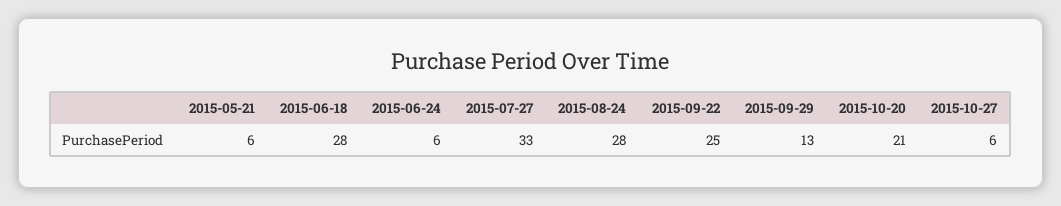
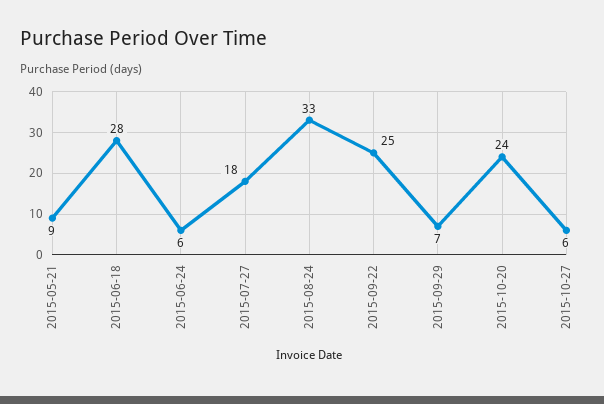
2015-05-21: 6 -> 9
2015-07-27: 33 -> 18
2015-08-24: 28 -> 33
2015-09-29: 13 -> 7
2015-10-20: 21 -> 24

